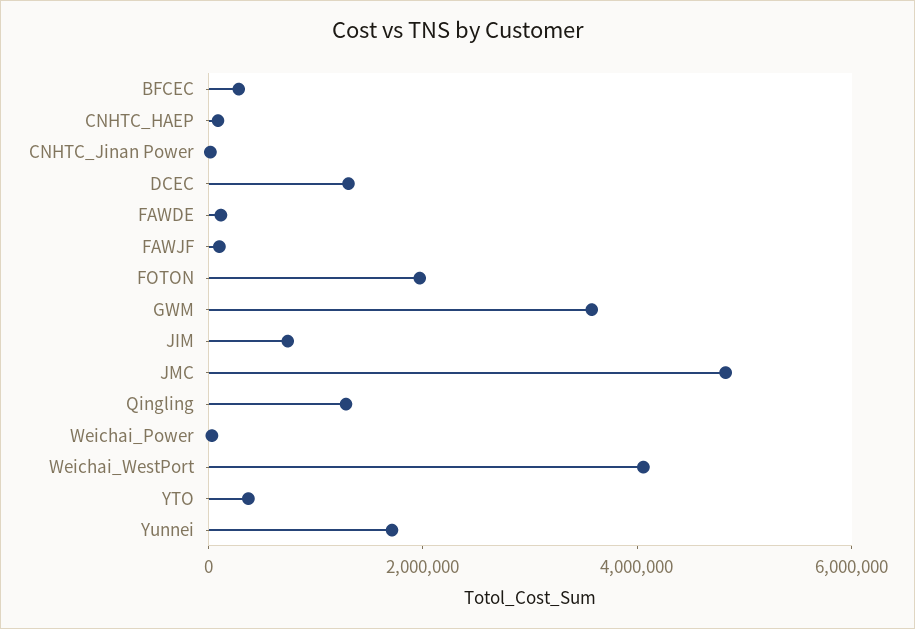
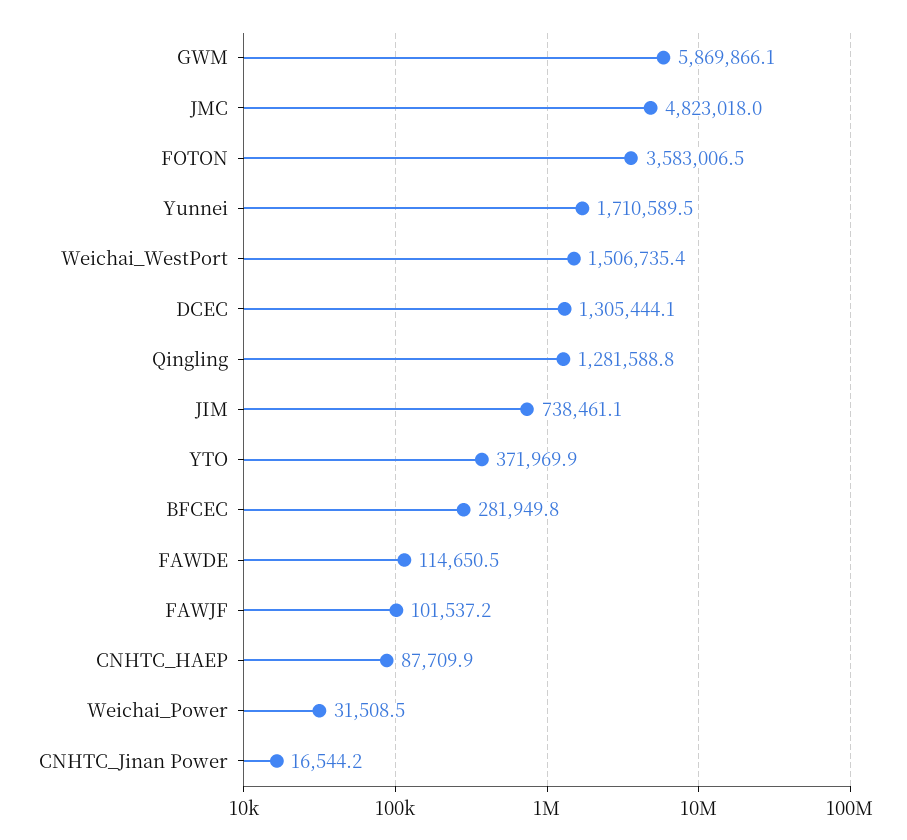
FOTON: 2000000 -> 3583006.5
GWM: 3500000 -> 5869866.1
Weichai_WestPort: 4000000 -> 1506735.4

